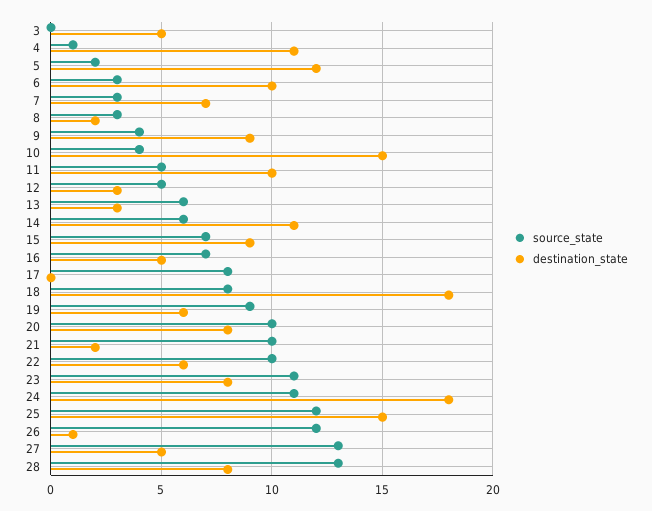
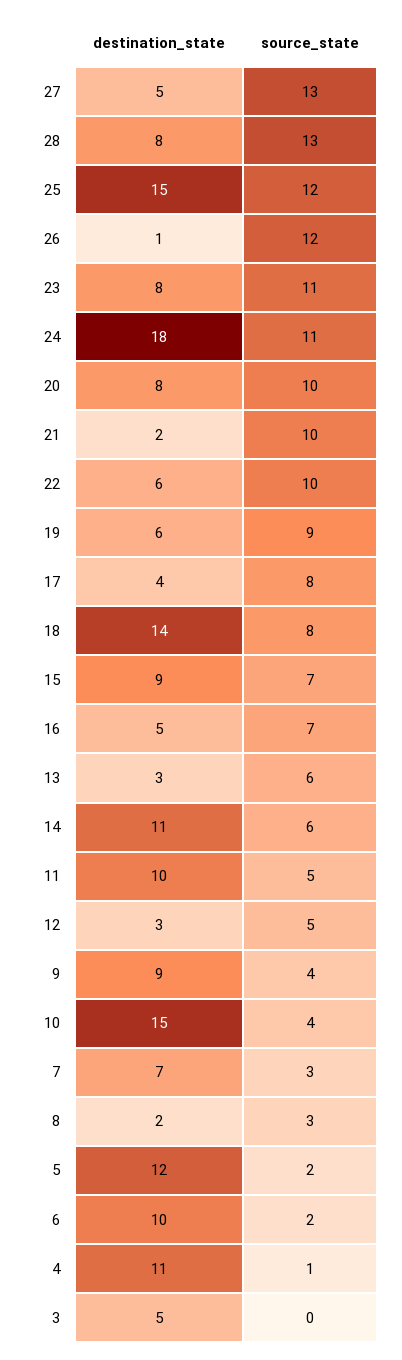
source_state, 6: 3 -> 2
destination_state, 17: 0 -> 4
destination_state, 18: 18 -> 14

